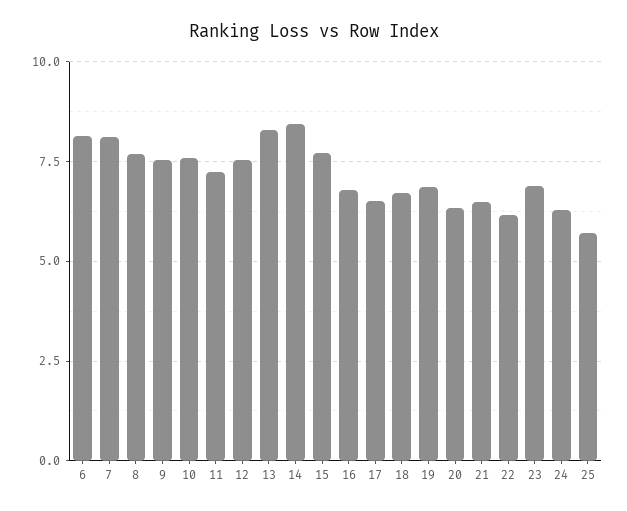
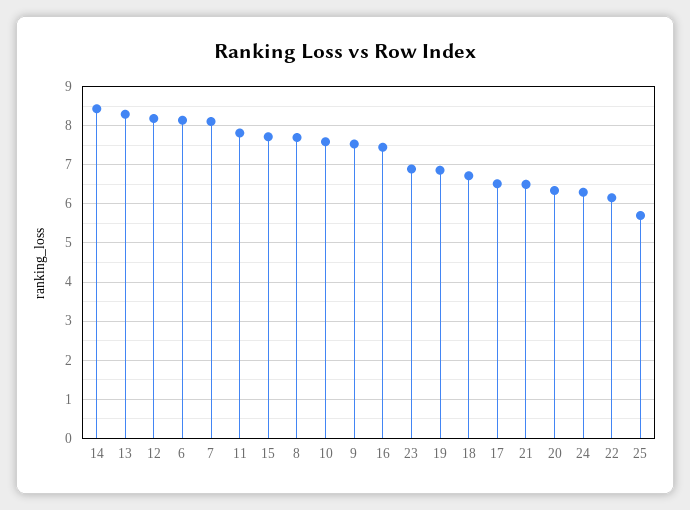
11: 7.25 -> 7.8
12: 7.5 -> 8.2
16: 6.75 -> 7.4

